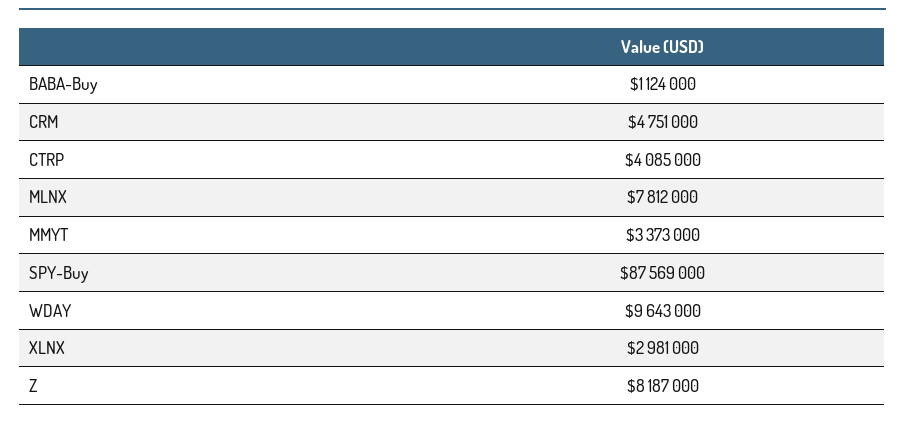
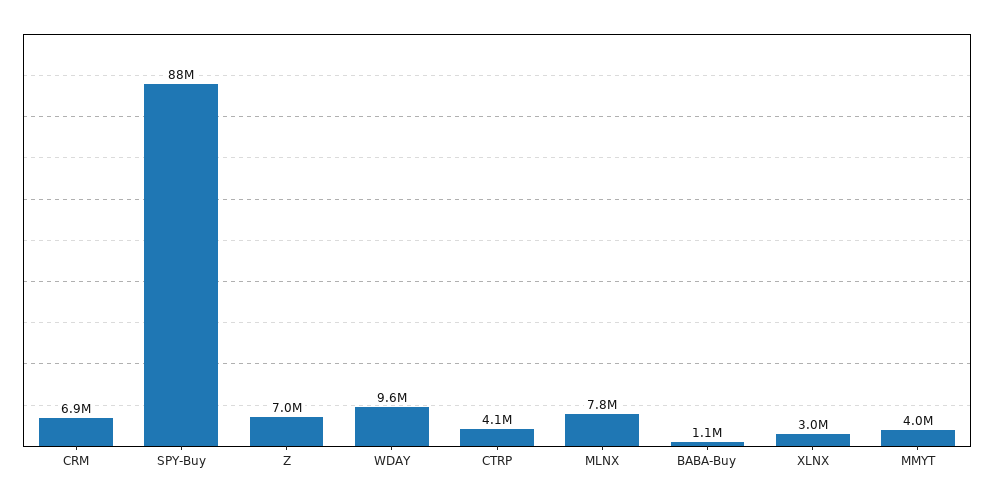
CRM: 4751000 -> 6900000
MMYT: 3373000 -> 4000000
Z: 8187000 -> 7000000

